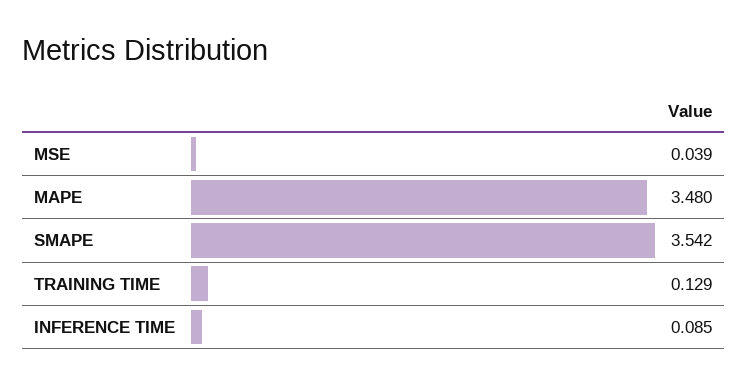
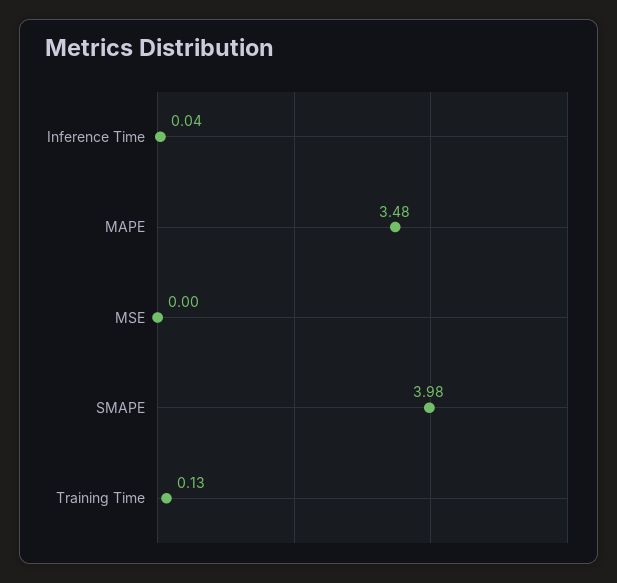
MSE: 0.039 -> 0
SMAPE: 3.542 -> 3.98
INFERENCE TIME: 0.085 -> 0.04

